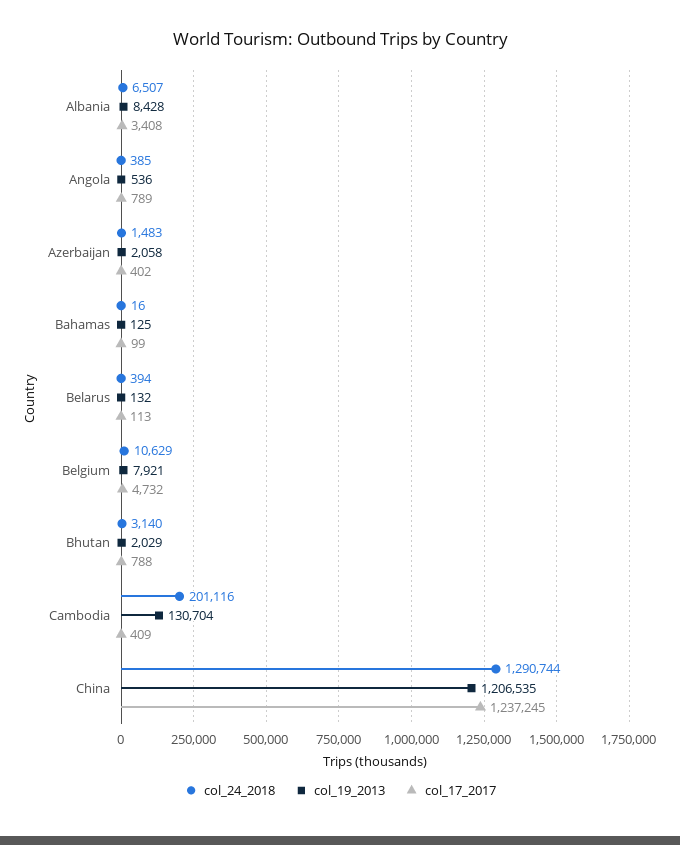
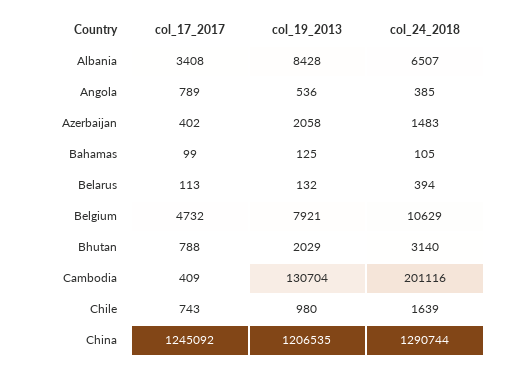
col_24_2018, Bahamas: 16 -> 105
col_17_2017, China: 1237245 -> 1245092
col_17_2017, Chile: none -> 743
col_19_2013, Chile: none -> 980
col_24_2018, Chile: none -> 1639

